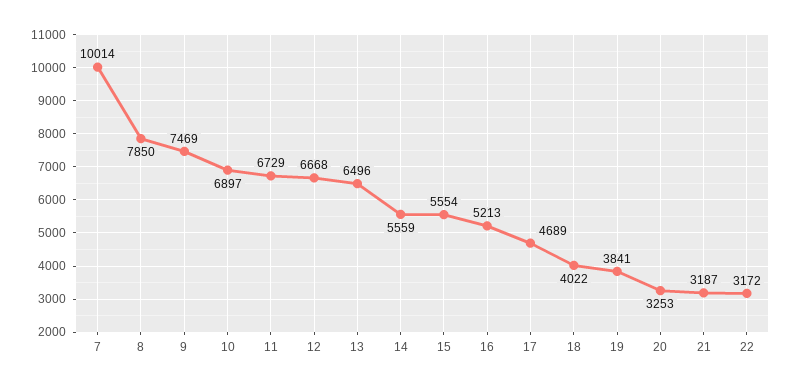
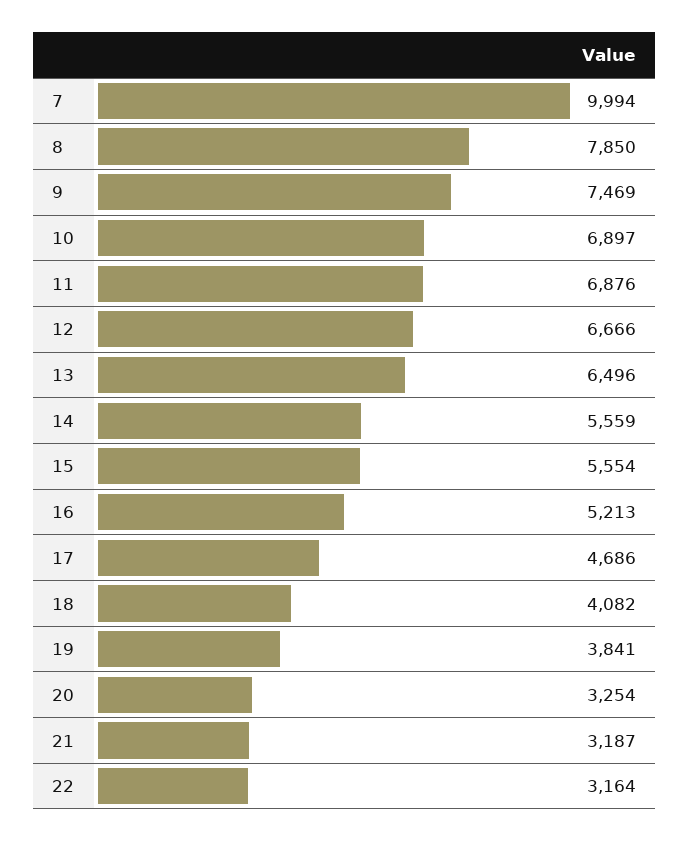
7: 10014 -> 9994
11: 6729 -> 6876
12: 6668 -> 6666
17: 4689 -> 4686
18: 4022 -> 4082
20: 3253 -> 3254
22: 3172 -> 3164

